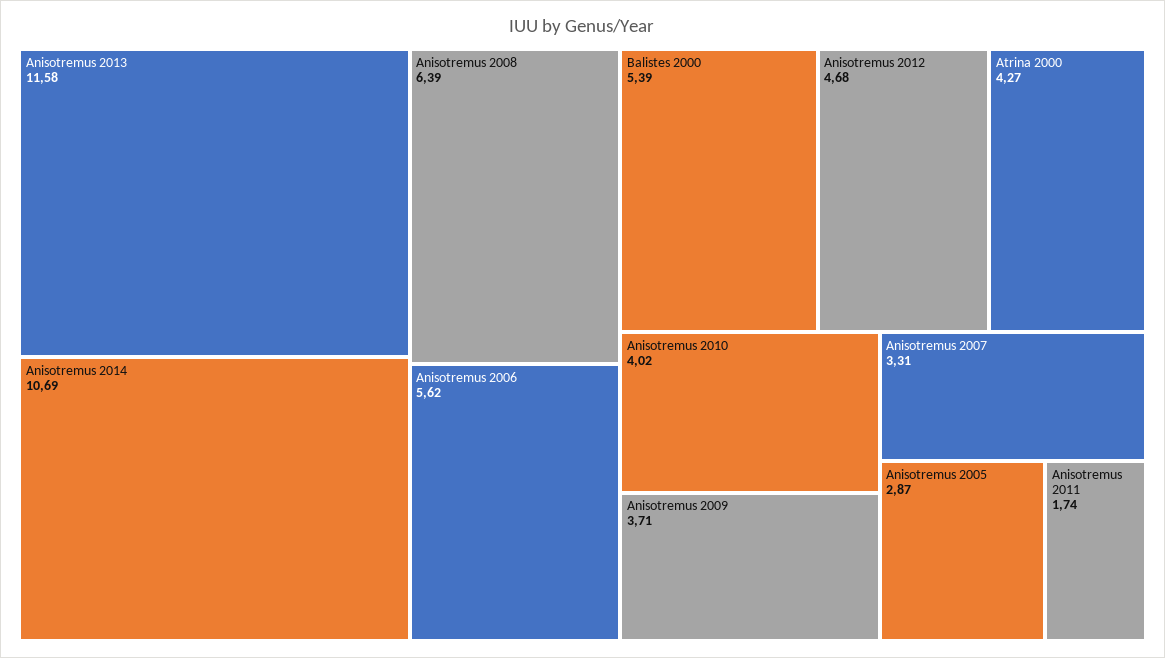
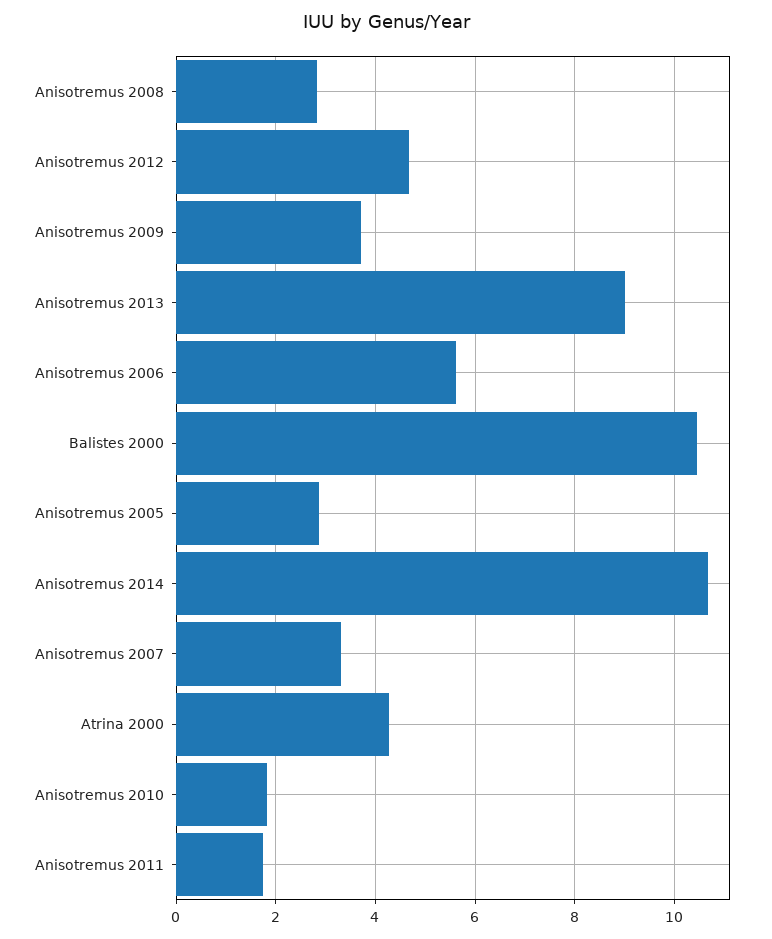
Anisotremus 2013: 11.58 -> 9
Anisotremus 2008: 6.39 -> 2.8
Balistes 2000: 5.39 -> 10.4
Anisotremus 2010: 4.02 -> 1.8

